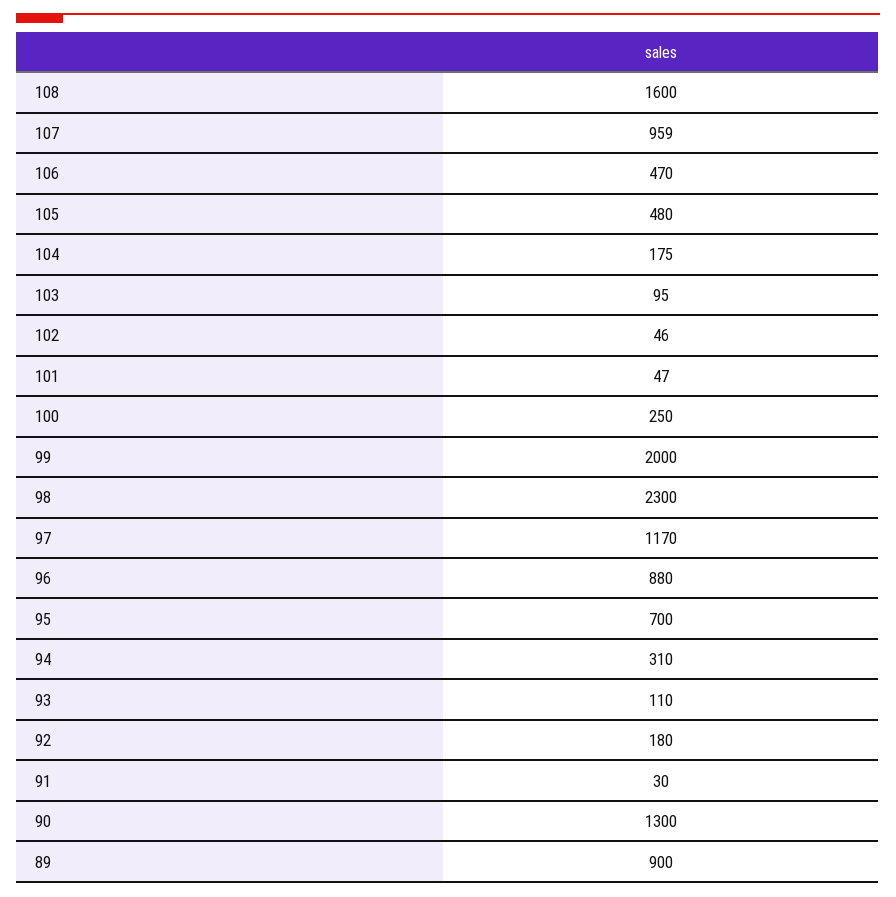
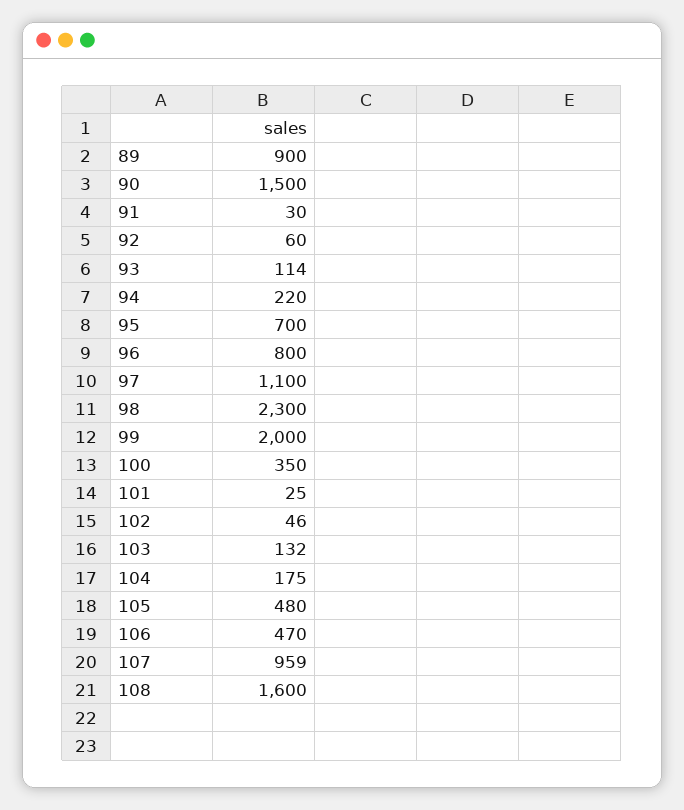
103: 95 -> 132
101: 47 -> 25
100: 250 -> 350
97: 1170 -> 1100
96: 880 -> 800
94: 310 -> 220
93: 110 -> 114
92: 180 -> 60
90: 1300 -> 1500

